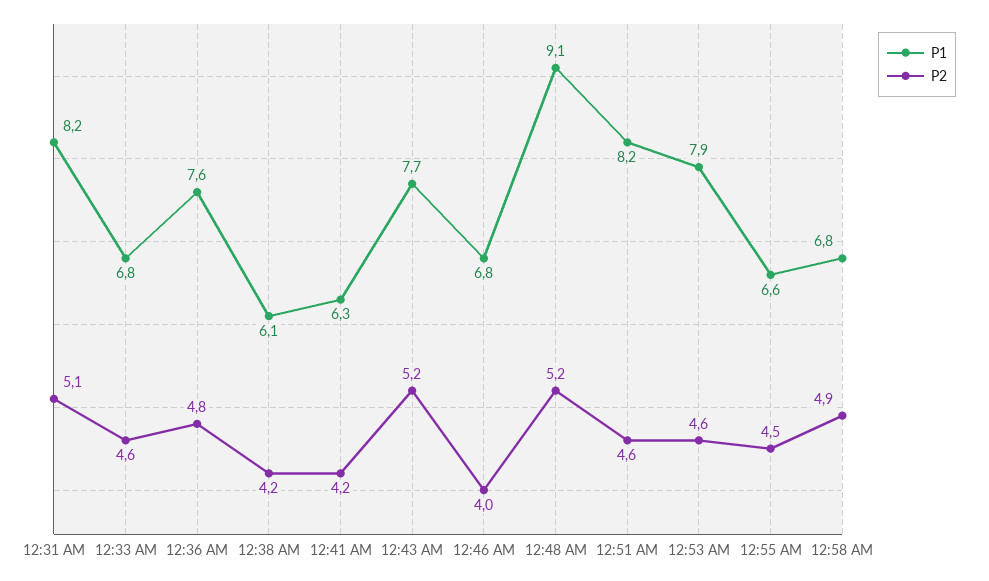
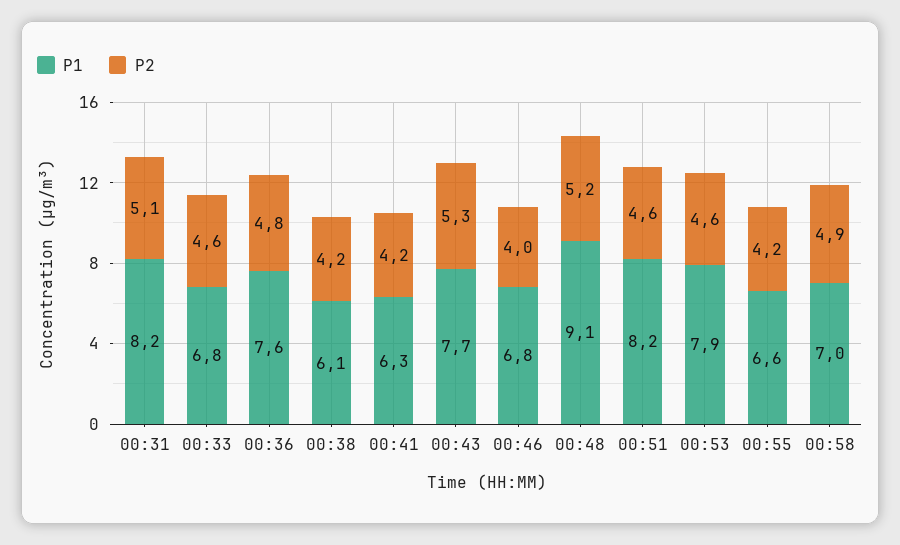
P2, 12:43 AM: 5.2 -> 5.3
P2, 12:55 AM: 4.5 -> 4.2
P1, 12:58 AM: 6.8 -> 7

